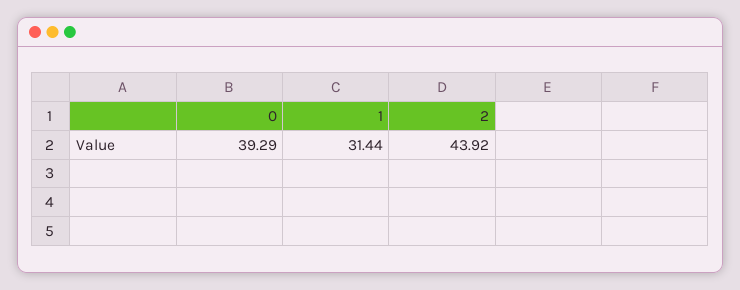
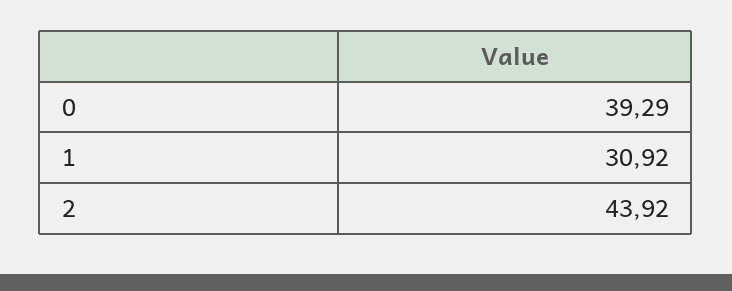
1: 31.44 -> 30.92

